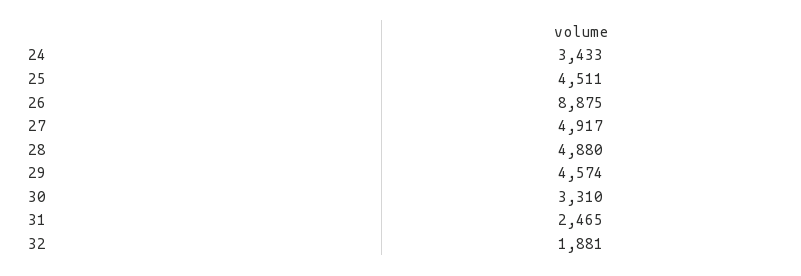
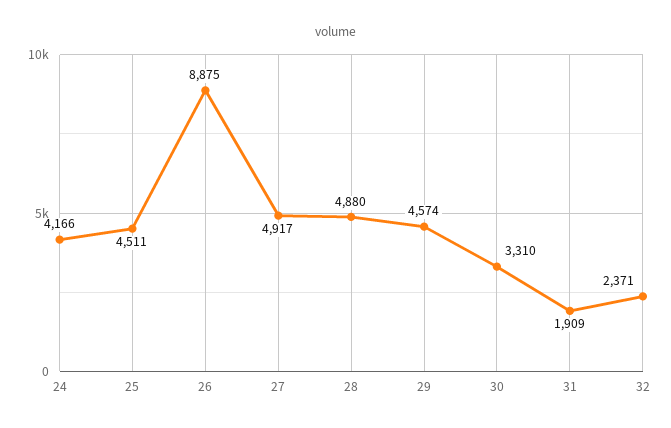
24: 3433 -> 4166
31: 2465 -> 1909
32: 1881 -> 2371

